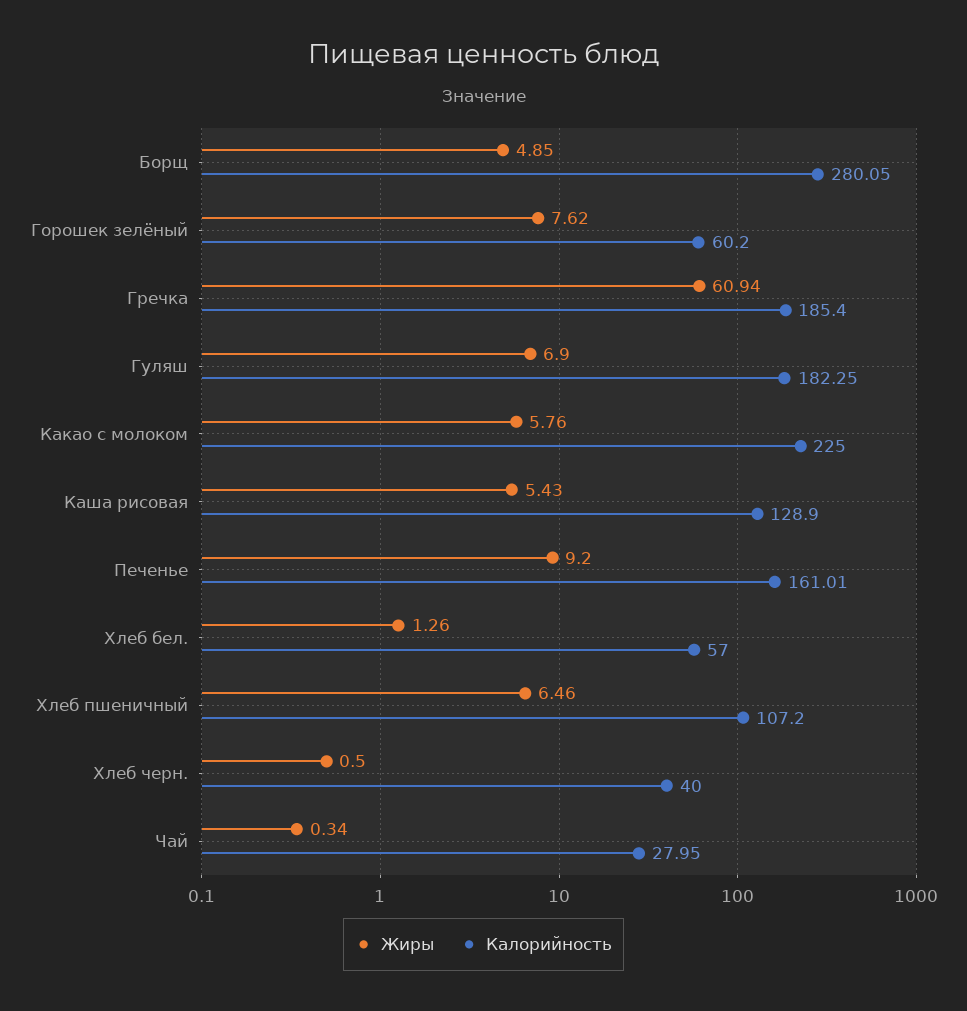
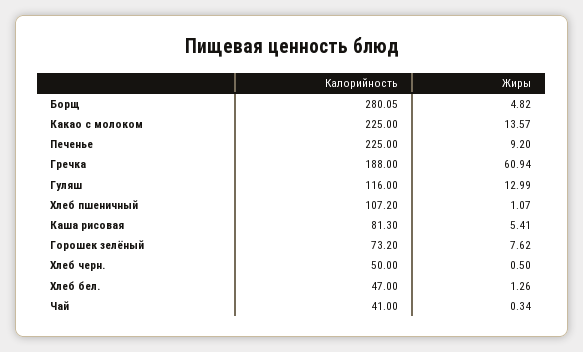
Жиры, Борщ: 4.85 -> 4.82
Калорийность, Горошек зелёный: 60.2 -> 73.2
Калорийность, Гречка: 185.4 -> 188
Жиры, Гуляш: 6.9 -> 12.99
Калорийность, Гуляш: 182.25 -> 116
Жиры, Какао с молоком: 5.76 -> 13.57
Жиры, Каша рисовая: 5.43 -> 5.41
Калорийность, Каша рисовая: 128.9 -> 81.3
Калорийность, Печенье: 161.01 -> 225
Калорийность, Хлеб бел.: 57 -> 47
Жиры, Хлеб пшеничный: 6.46 -> 1.07
Калорийность, Хлеб черн.: 40 -> 50
Калорийность, Чай: 27.95 -> 41

